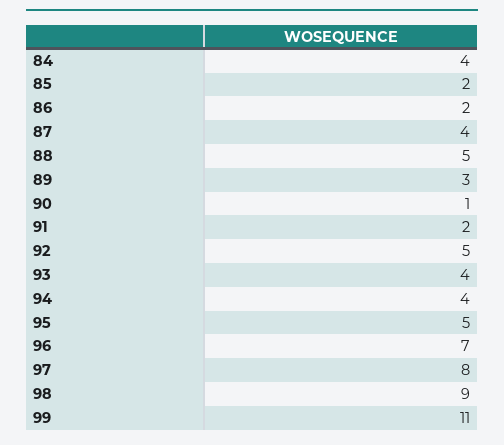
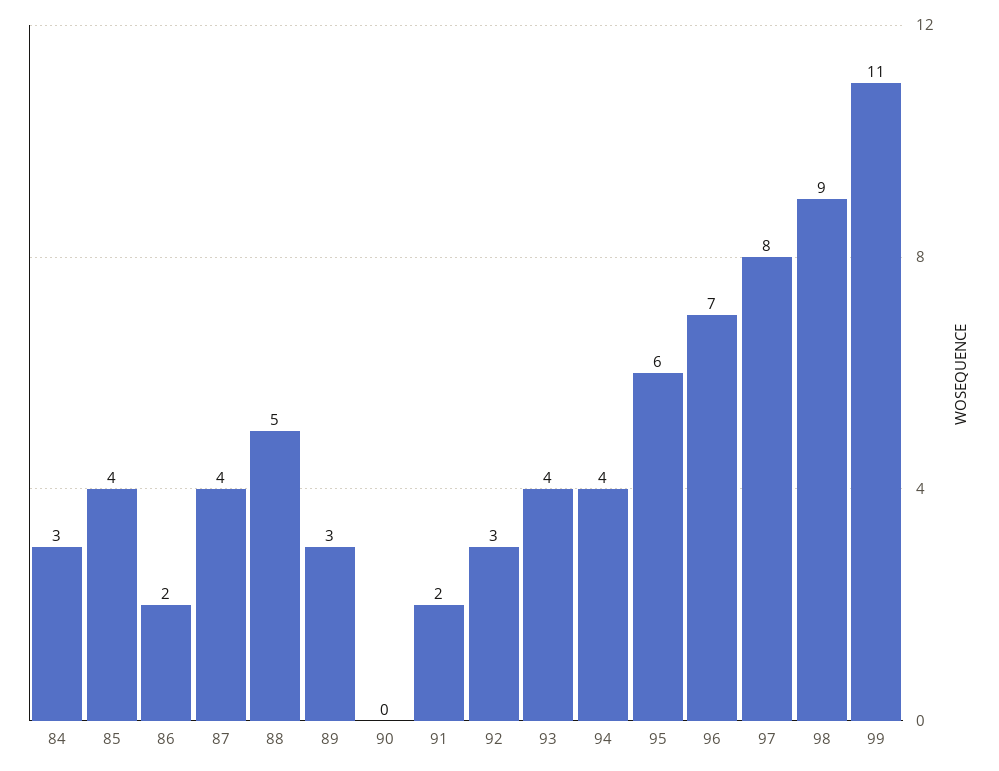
84: 4 -> 3
85: 2 -> 4
90: 1 -> 0
92: 5 -> 3
95: 5 -> 6

